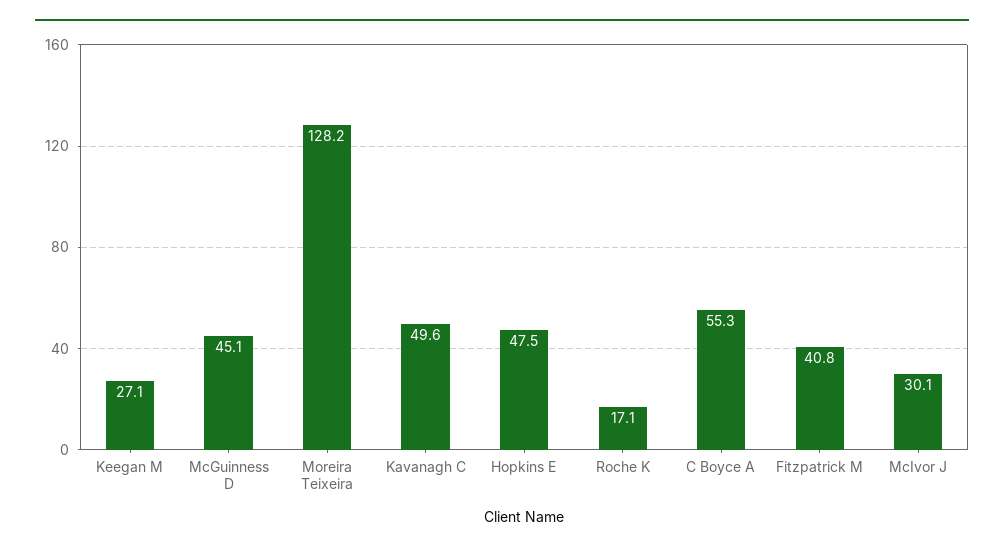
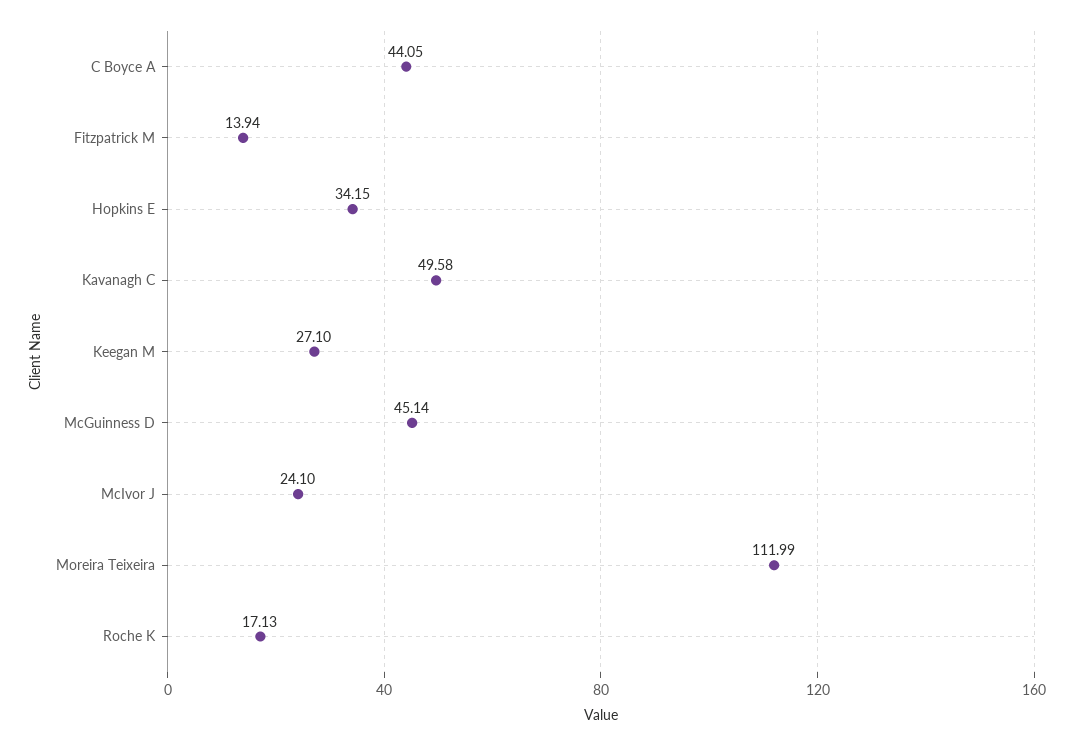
Moreira Teixeira: 128.2 -> 111.99
Hopkins E: 47.5 -> 34.15
C Boyce A: 55.3 -> 44.05
Fitzpatrick M: 40.8 -> 13.94
McIvor J: 30.1 -> 24.1

